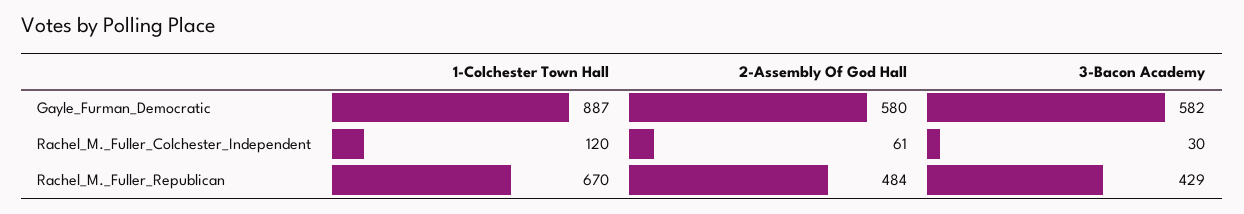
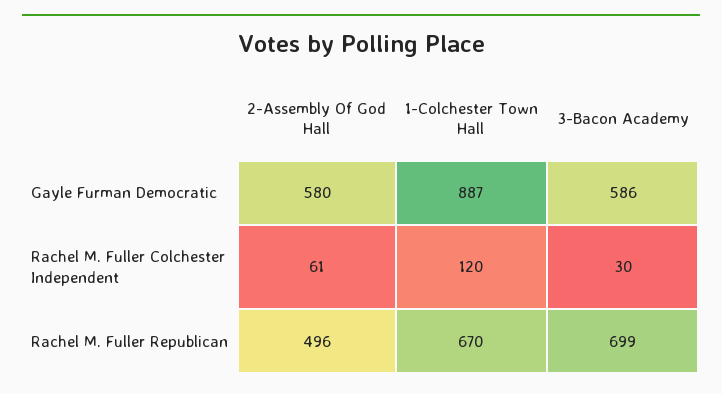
3-Bacon Academy, Gayle_Furman_Democratic: 582 -> 586
2-Assembly Of God Hall, Rachel_M._Fuller_Republican: 484 -> 496
3-Bacon Academy, Rachel_M._Fuller_Republican: 429 -> 699

